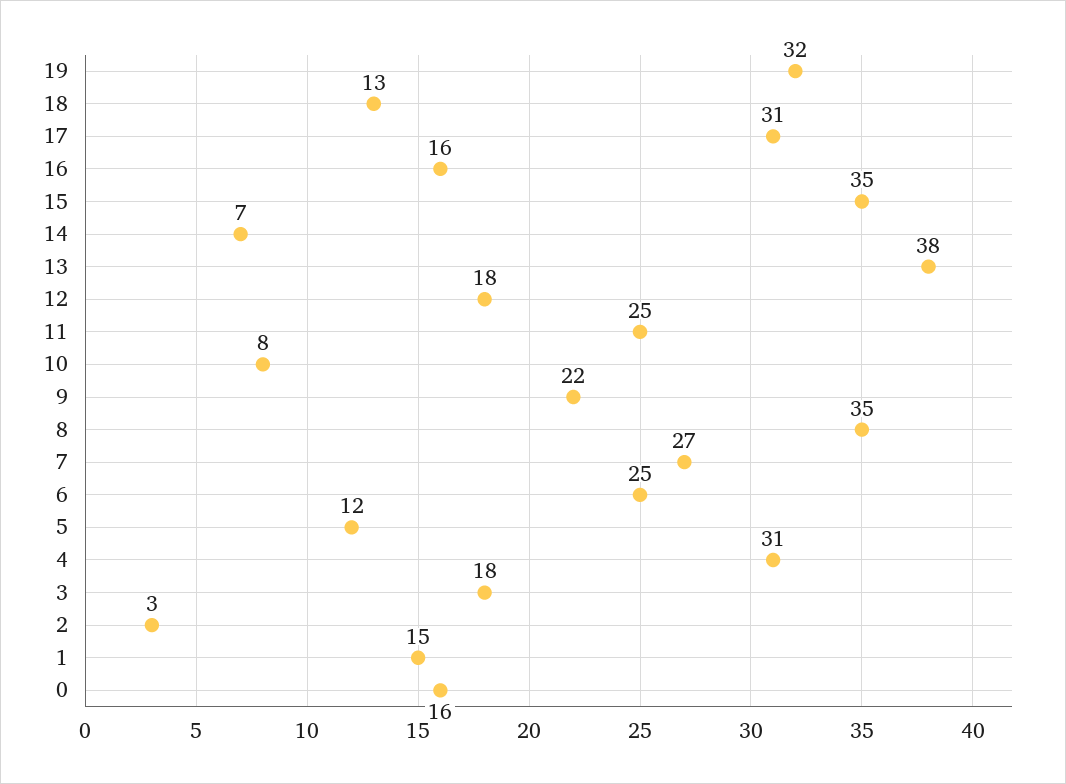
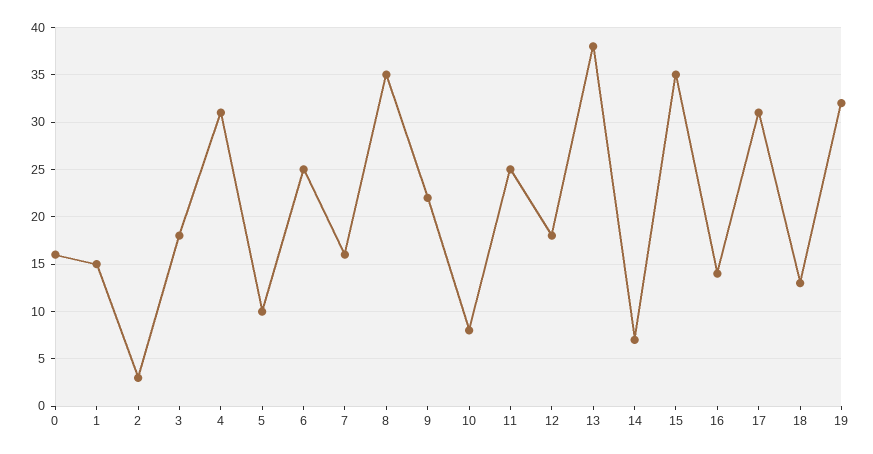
16: 16 -> 14
7: 27 -> 16
5: 12 -> 10

